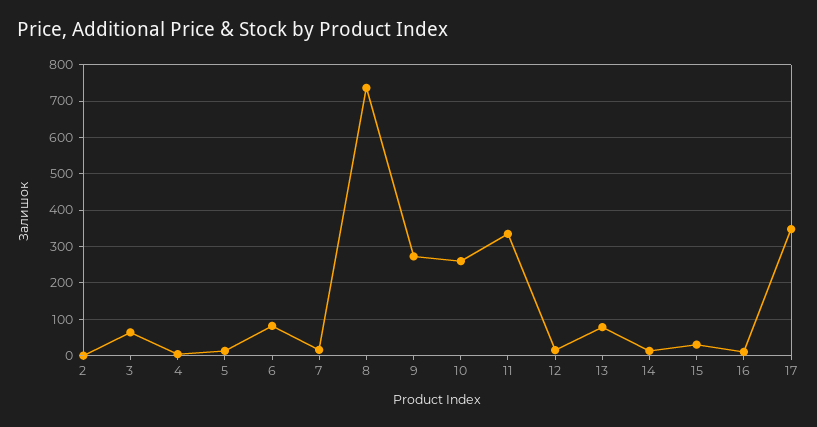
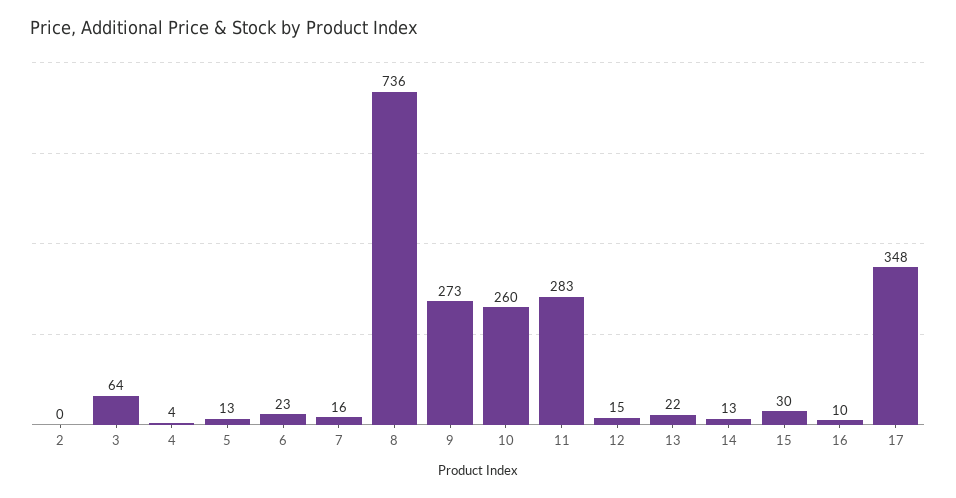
6: 80 -> 23
11: 340 -> 283
13: 80 -> 22

